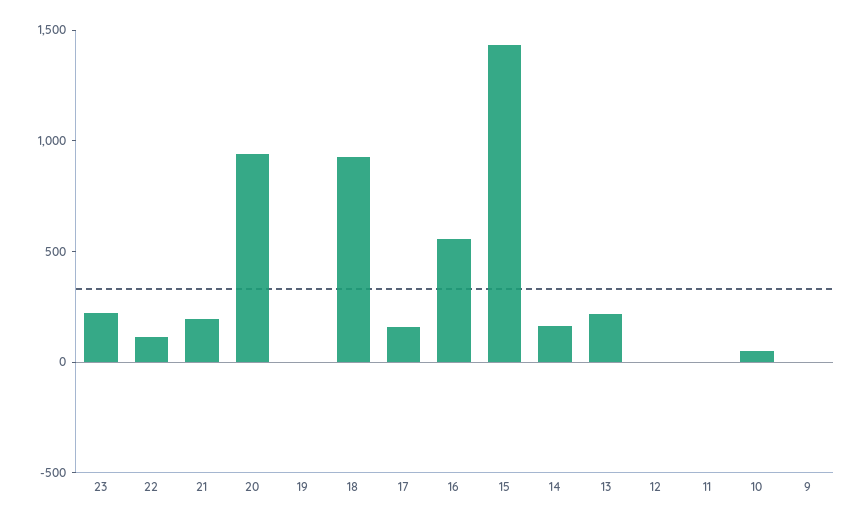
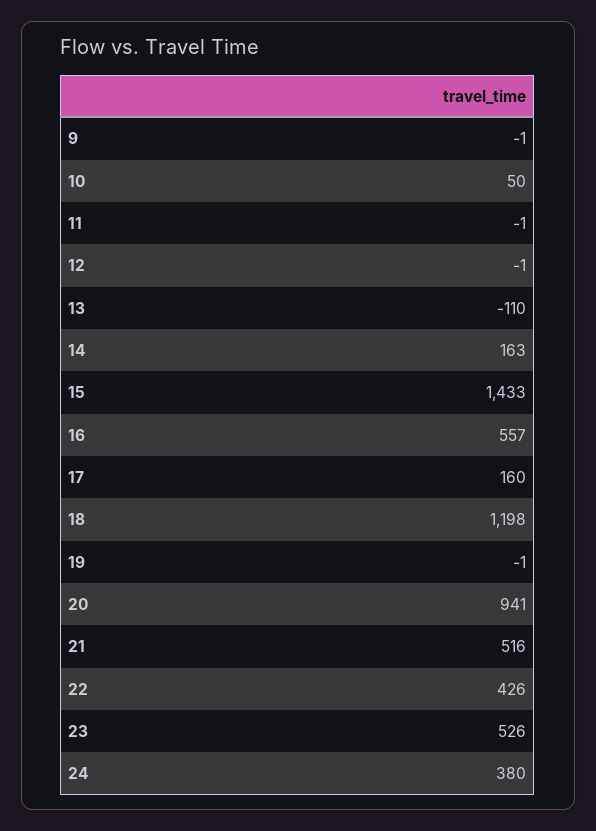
23: 200 -> 526
22: 100 -> 426
21: 200 -> 516
18: 900 -> 1198
13: 200 -> -110
24: none -> 380

